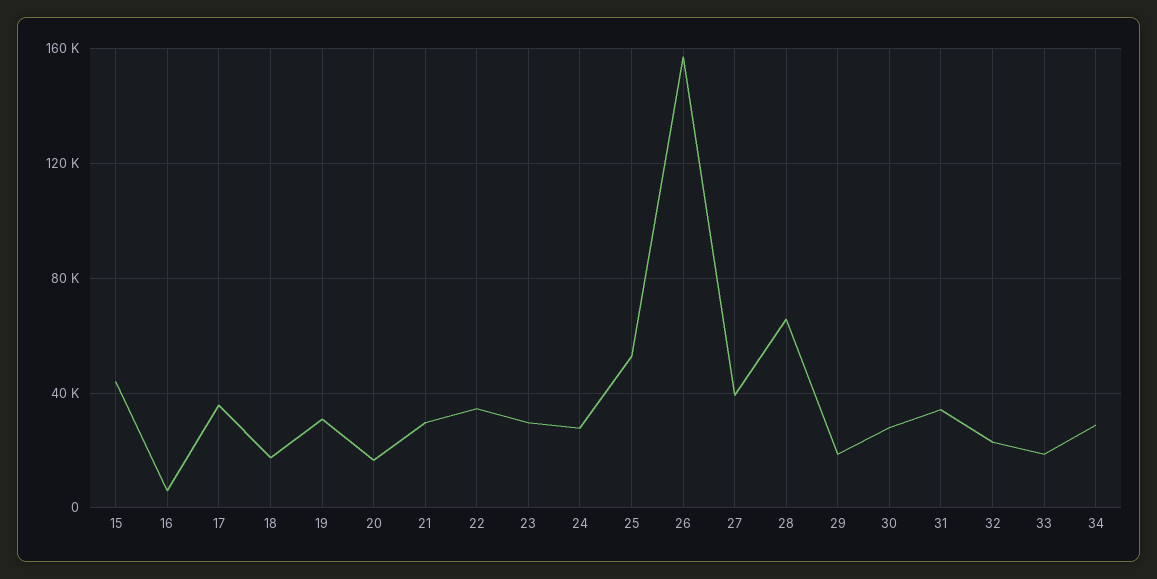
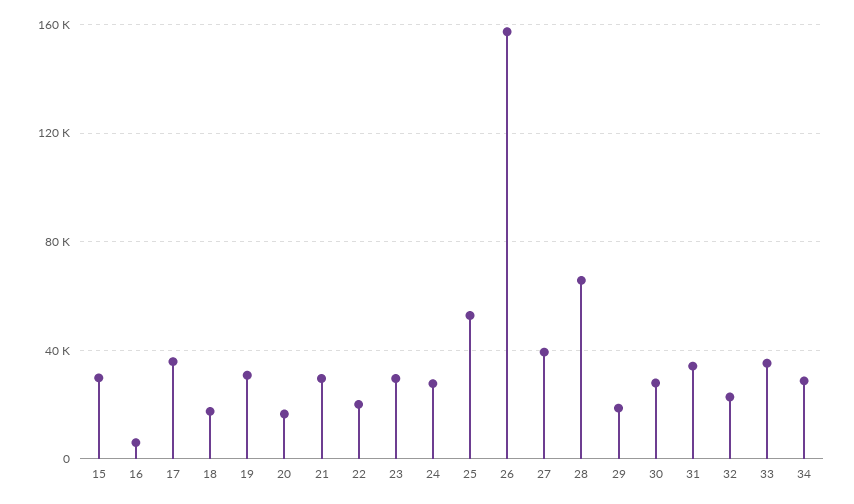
15: 45000 -> 30000
22: 35000 -> 20000
33: 20000 -> 35000

